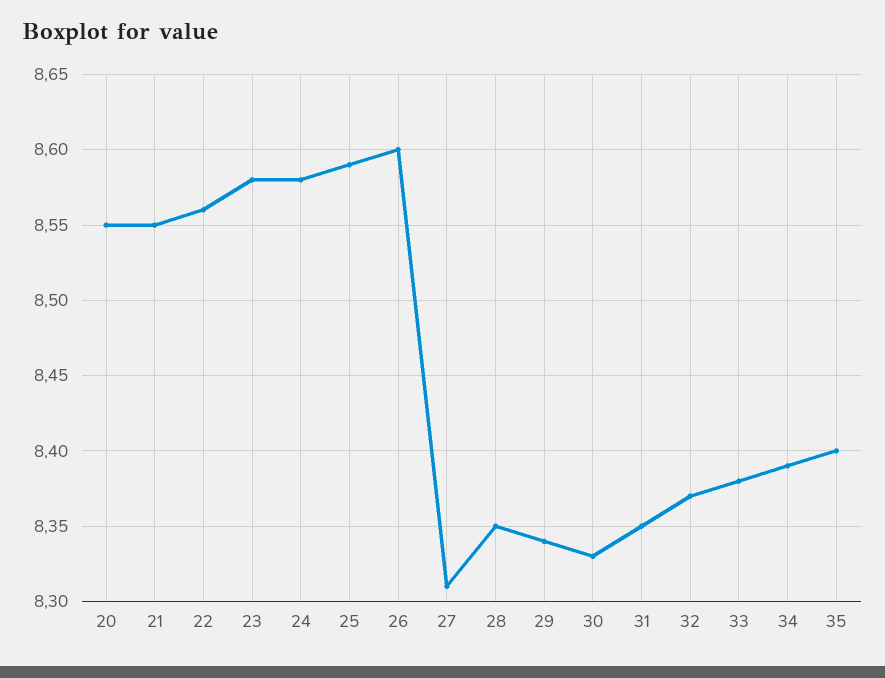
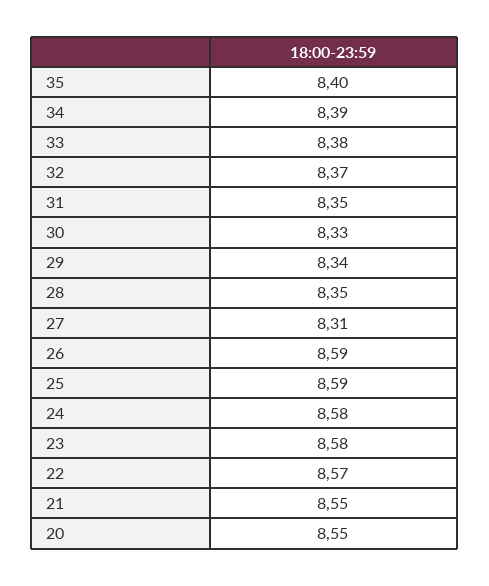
22: 8.56 -> 8.57
26: 8.6 -> 8.59

